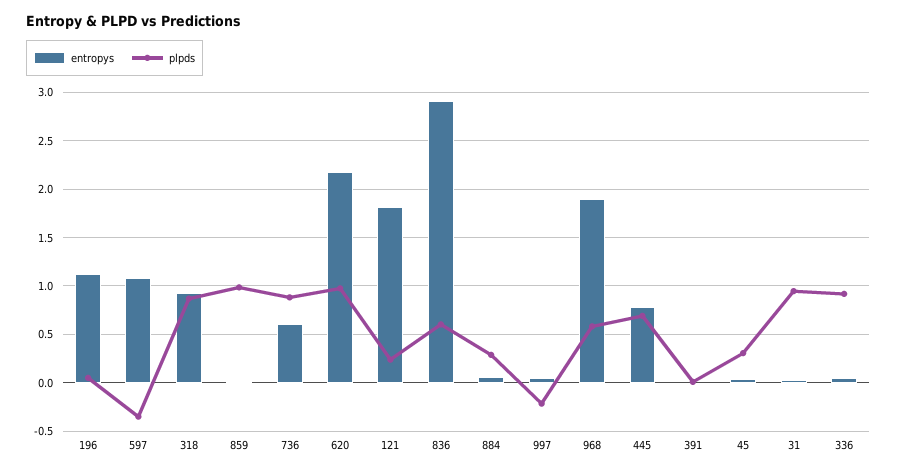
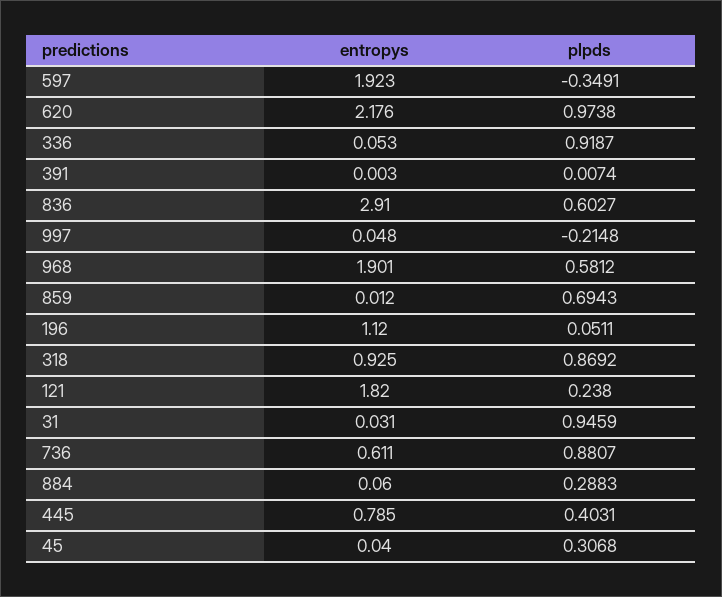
entropys, 597: 1.1 -> 1.923
plpds, 859: 1 -> 0.6943
plpds, 445: 0.7 -> 0.4031

